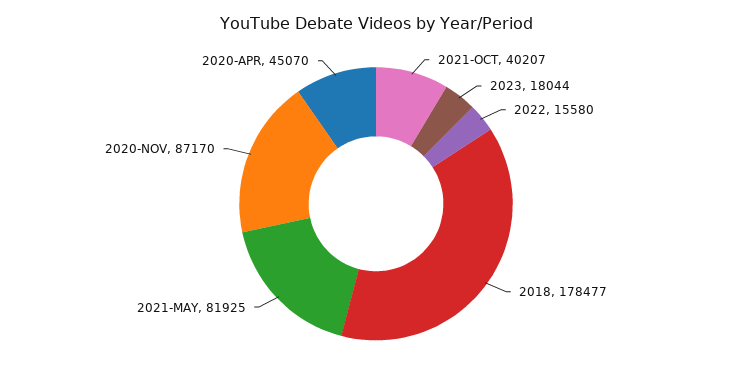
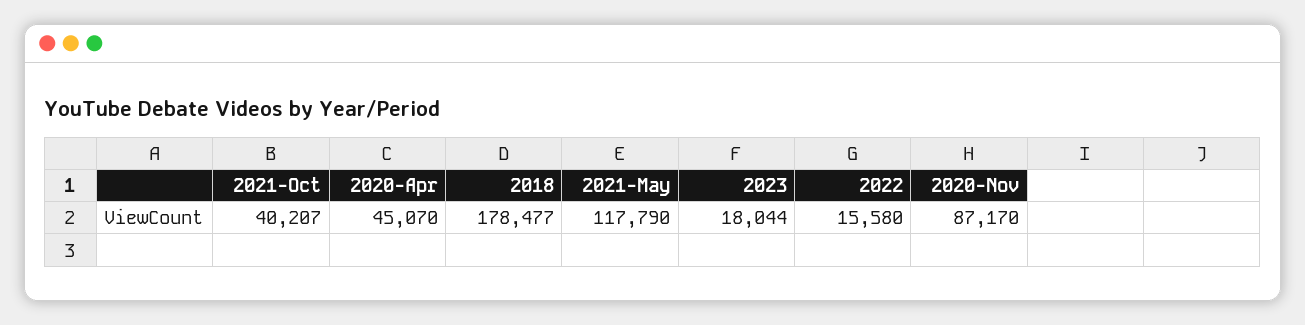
2021-MAY: 81925 -> 117790

